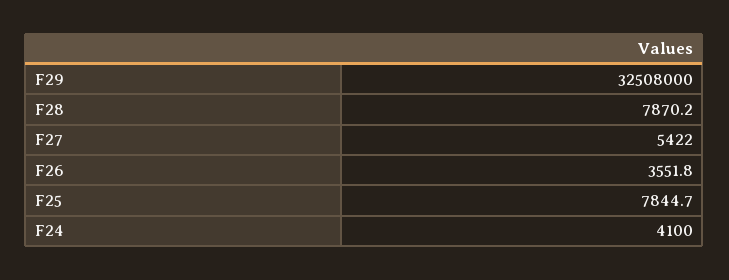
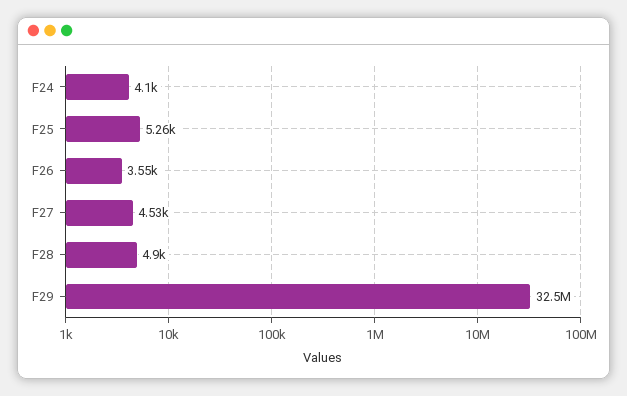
F28: 7870.2 -> 4900
F27: 5422 -> 4530
F25: 7844.7 -> 5260

